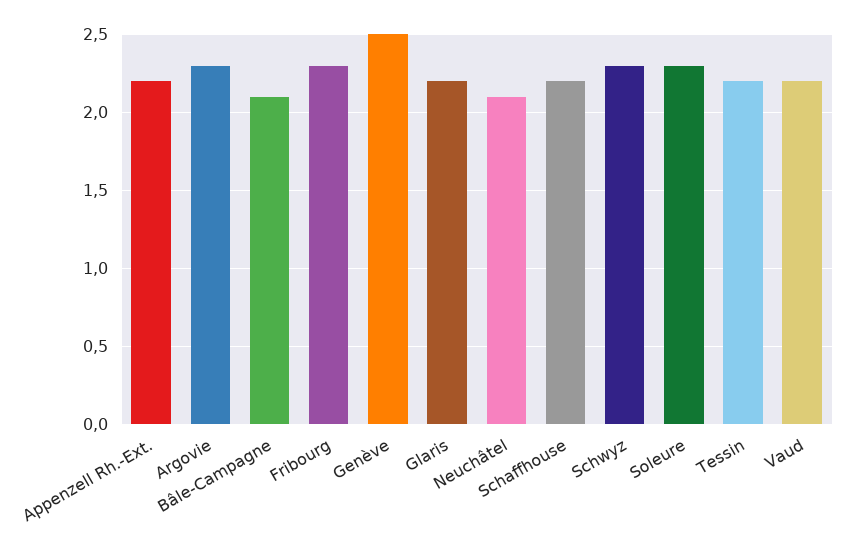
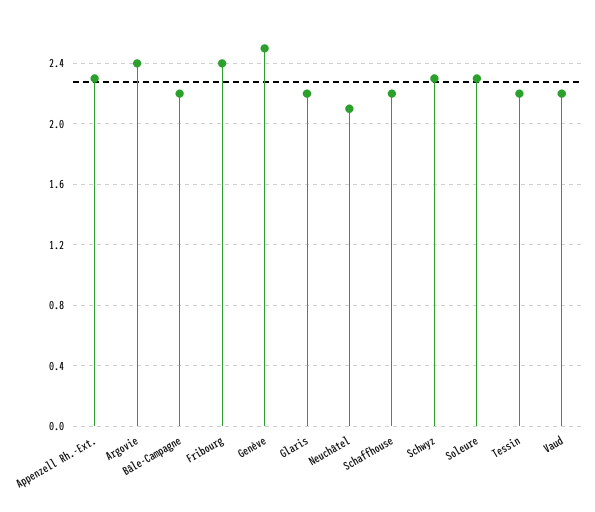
Appenzell Rh.-Ext.: 2.2 -> 2.3
Argovie: 2.3 -> 2.4
Bâle-Campagne: 2.1 -> 2.2
Fribourg: 2.3 -> 2.4

